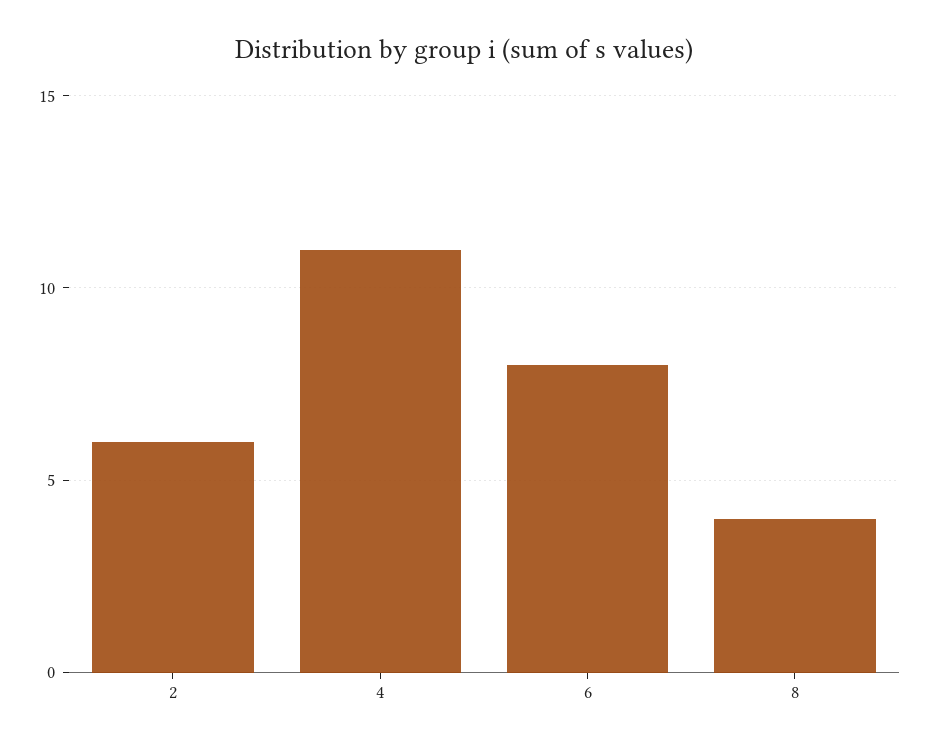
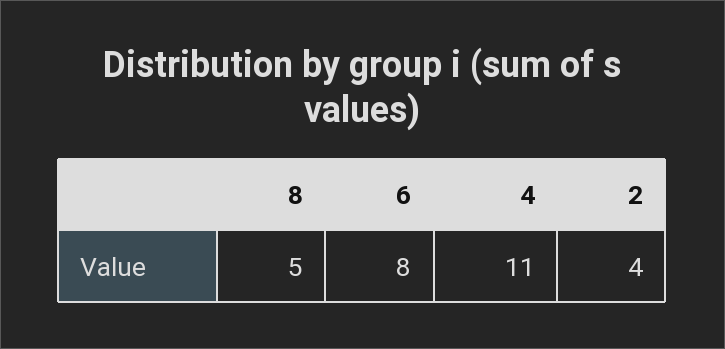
2: 6 -> 4
8: 4 -> 5

